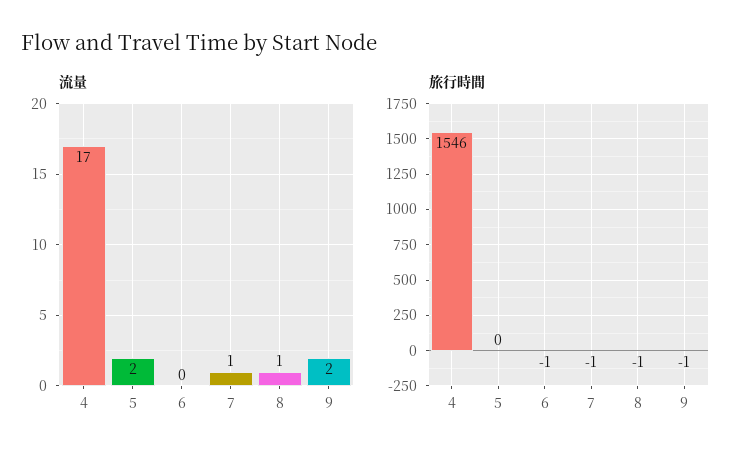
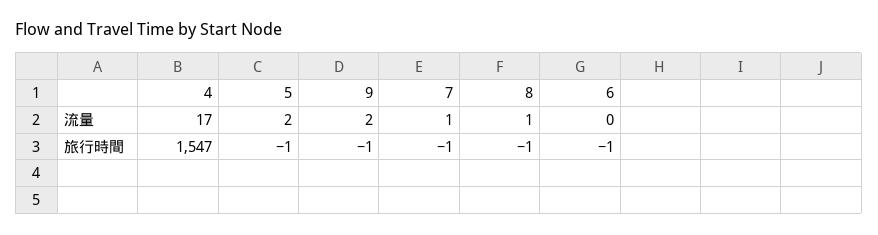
旅行時間, 4: 1546 -> 1547
旅行時間, 5: 0 -> -1

